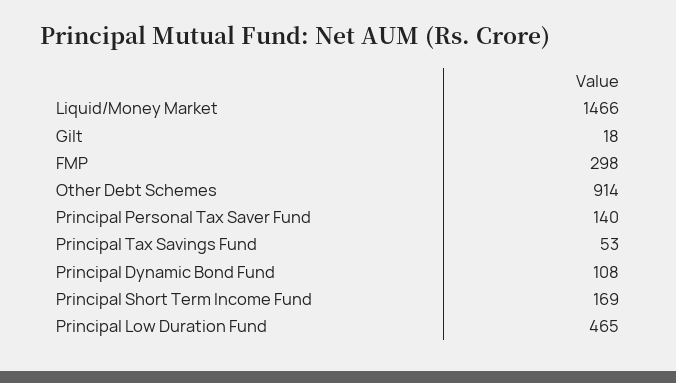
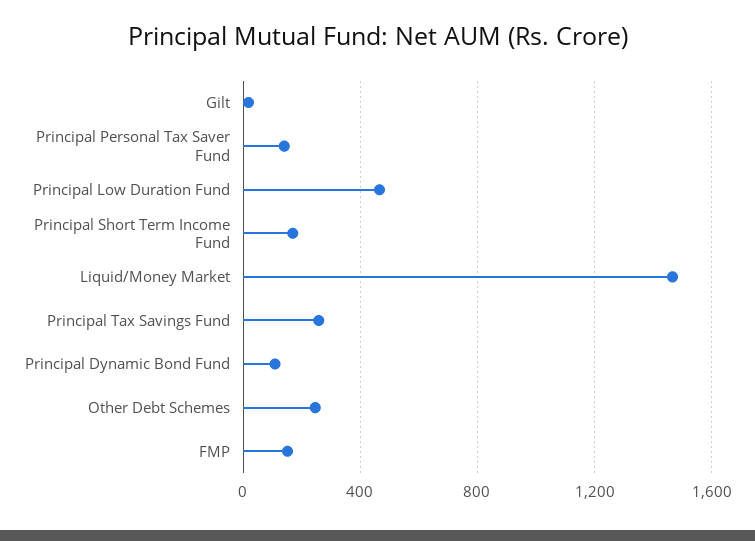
FMP: 298 -> 150
Other Debt Schemes: 914 -> 250
Principal Tax Savings Fund: 53 -> 250

